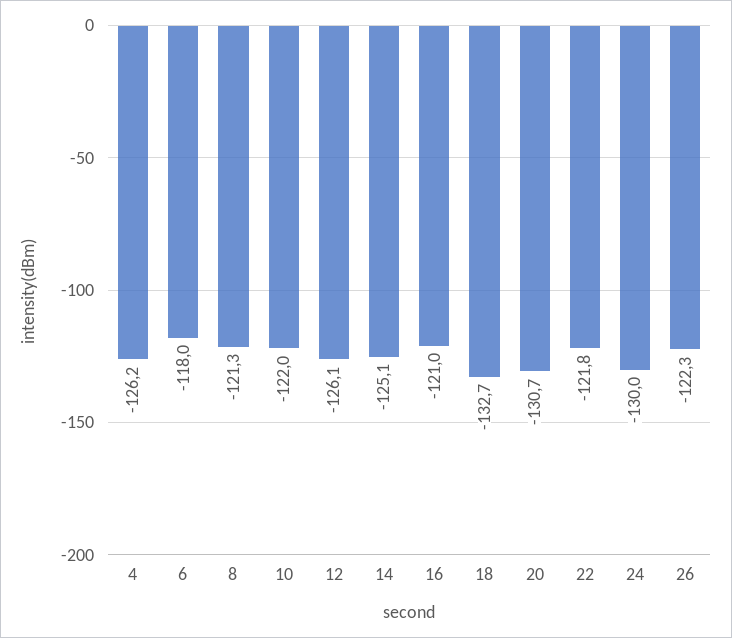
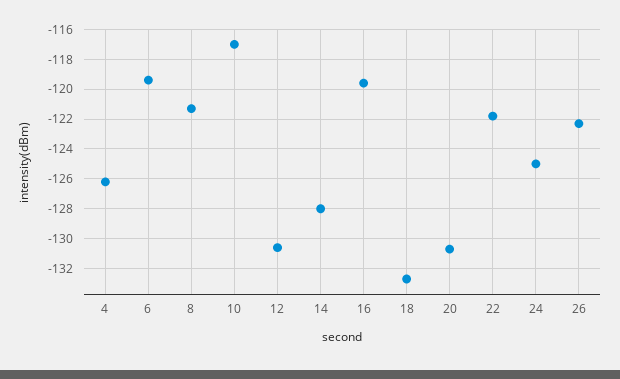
6: -118 -> -119.5
10: -122 -> -117
12: -126.1 -> -130.5
14: -125.1 -> -128
16: -121 -> -119.5
24: -130 -> -125

